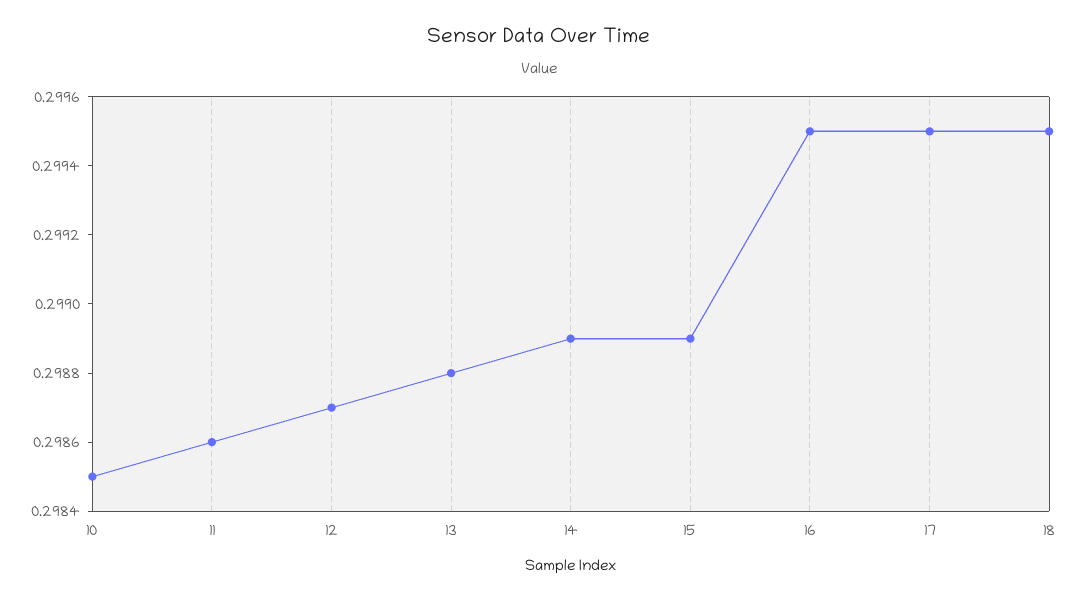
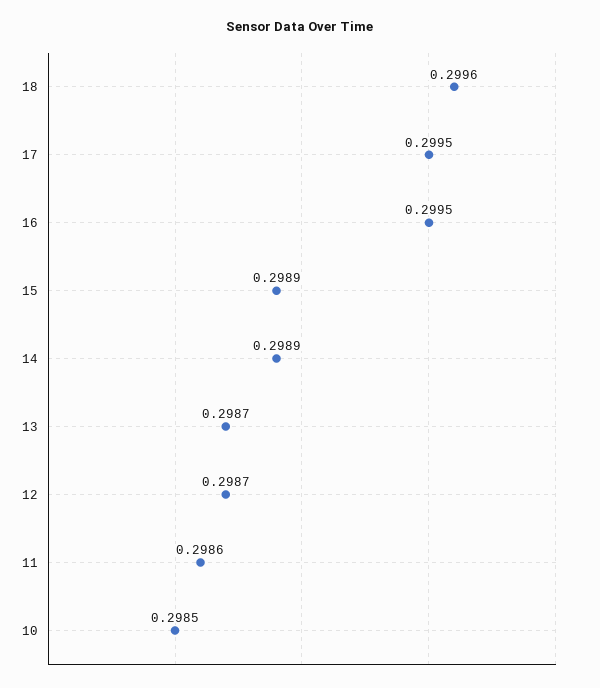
13: 0.2988 -> 0.2987
18: 0.2995 -> 0.2996

